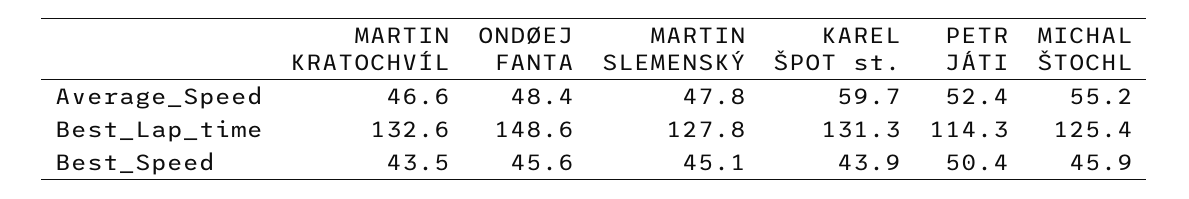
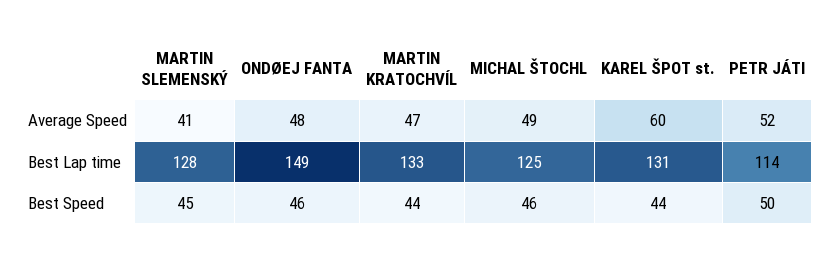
MARTIN SLEMENSKÝ, Average_Speed: 47.8 -> 41
MICHAL ŠTOCHL, Average_Speed: 55.2 -> 49

